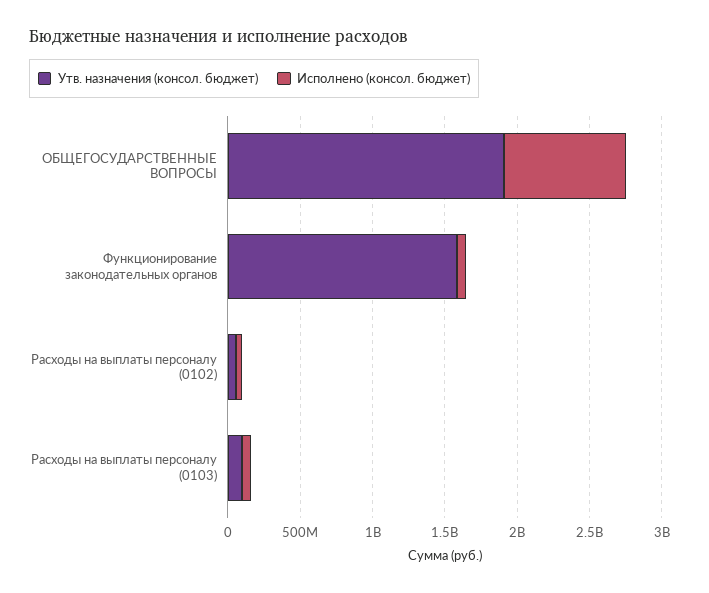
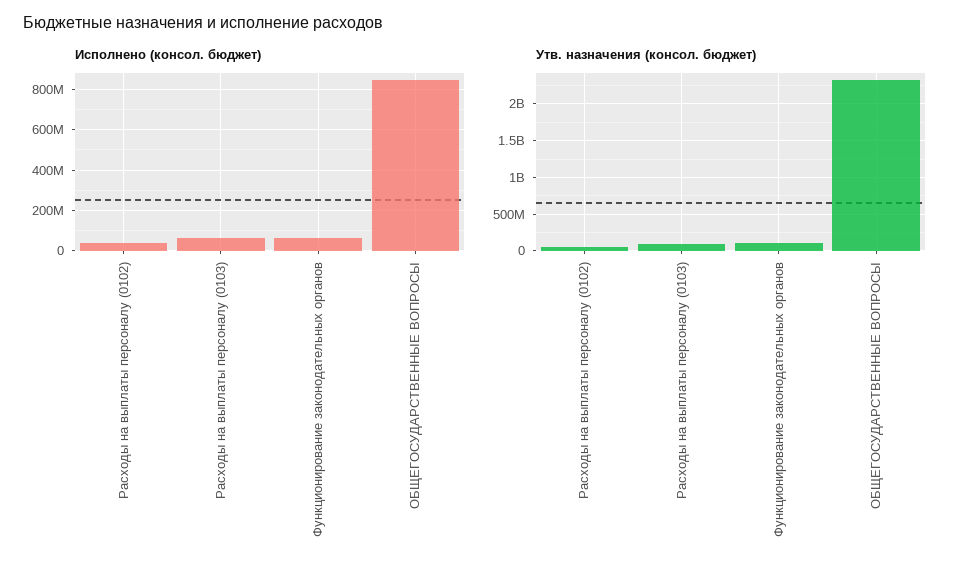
Утв. назначения (консол. бюджет), ОБЩЕГОСУДАРСТВЕННЫЕ ВОПРОСЫ: 1900000000 -> 2300000000
Утв. назначения (консол. бюджет), Функционирование законодательных органов: 1600000000 -> 100000000

